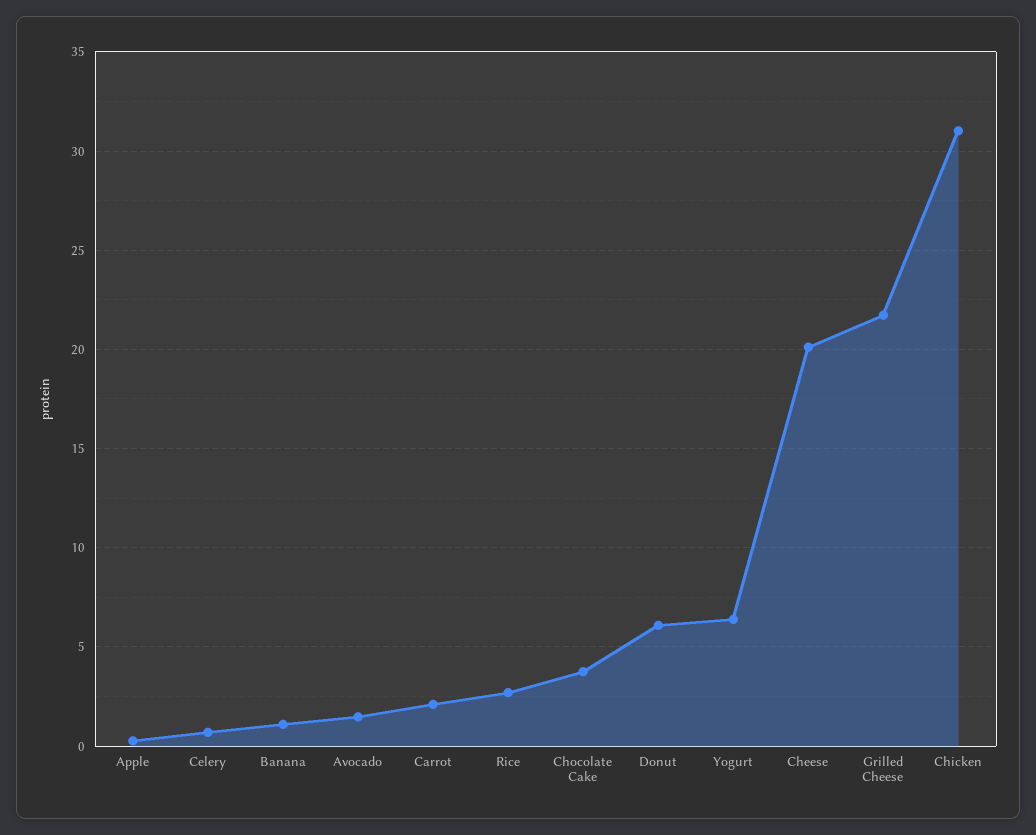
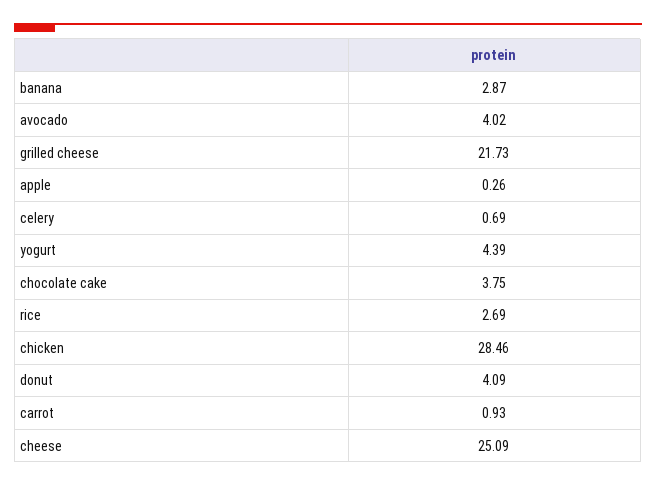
Banana: 1 -> 2.87
Avocado: 1.5 -> 4.02
Carrot: 2 -> 0.93
Donut: 6 -> 4.09
Yogurt: 6.5 -> 4.39
Cheese: 20 -> 25.09
Chicken: 31 -> 28.46

